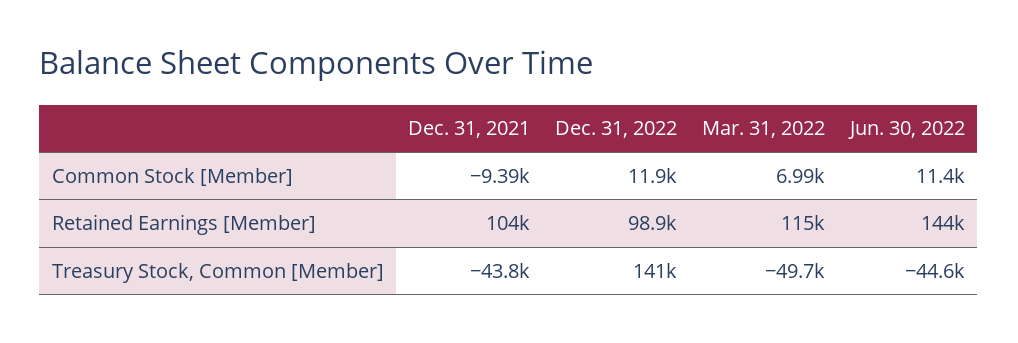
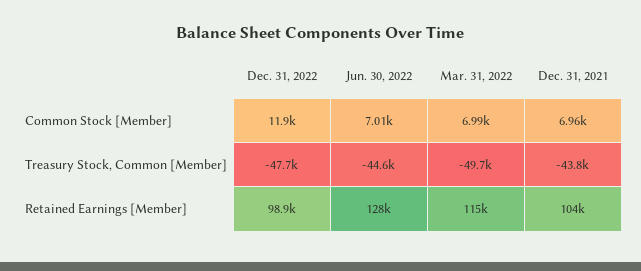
Dec. 31, 2021, Common Stock [Member]: -9390 -> 6960
Jun. 30, 2022, Common Stock [Member]: 11400 -> 7010
Jun. 30, 2022, Retained Earnings [Member]: 144000 -> 128000
Dec. 31, 2022, Treasury Stock, Common [Member]: 141000 -> -47700

